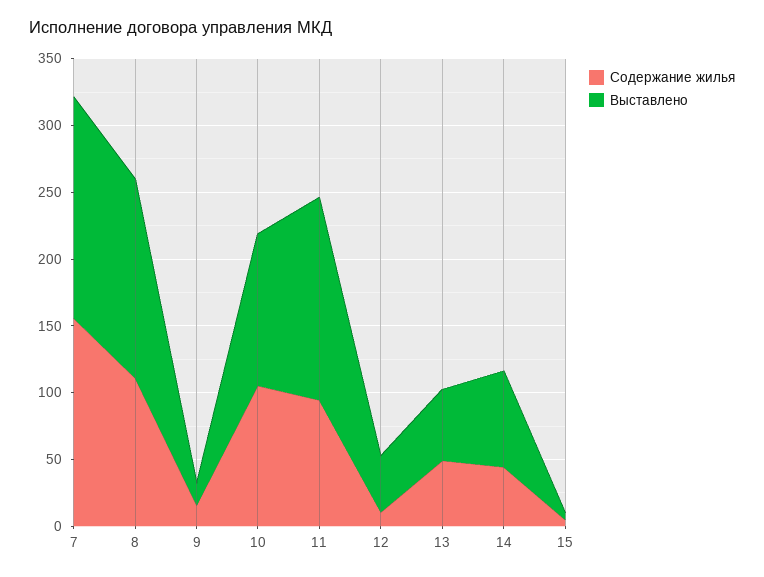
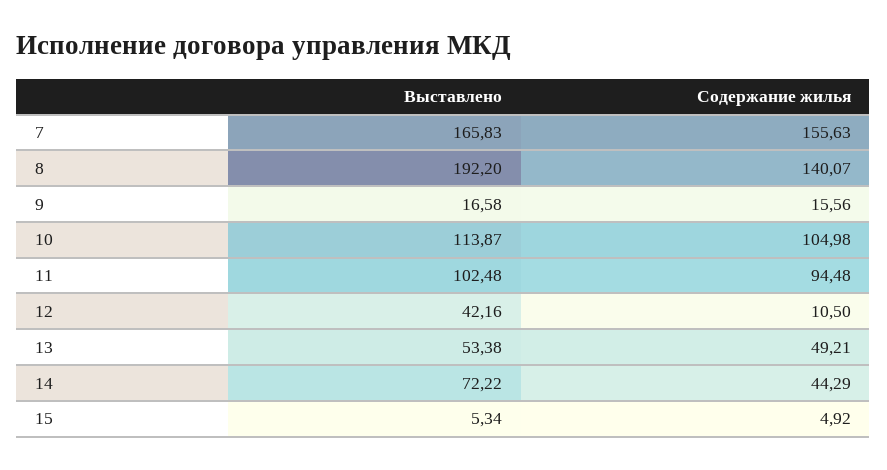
Содержание жилья, 8: 110 -> 140.07
Выставлено, 8: 150 -> 192.2
Выставлено, 11: 150 -> 102.48

